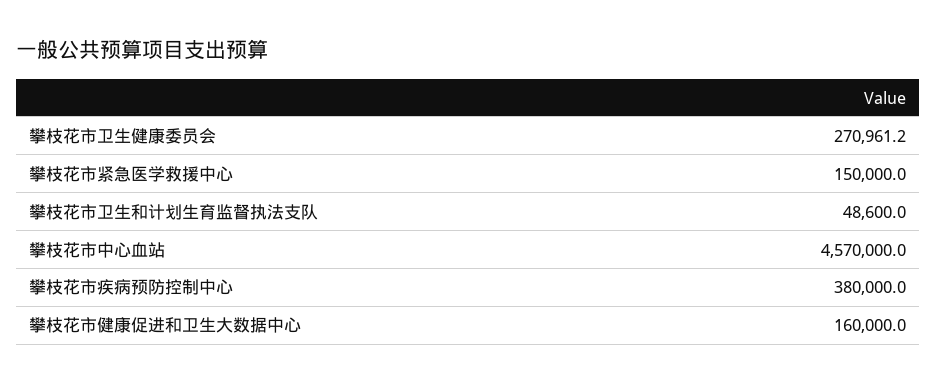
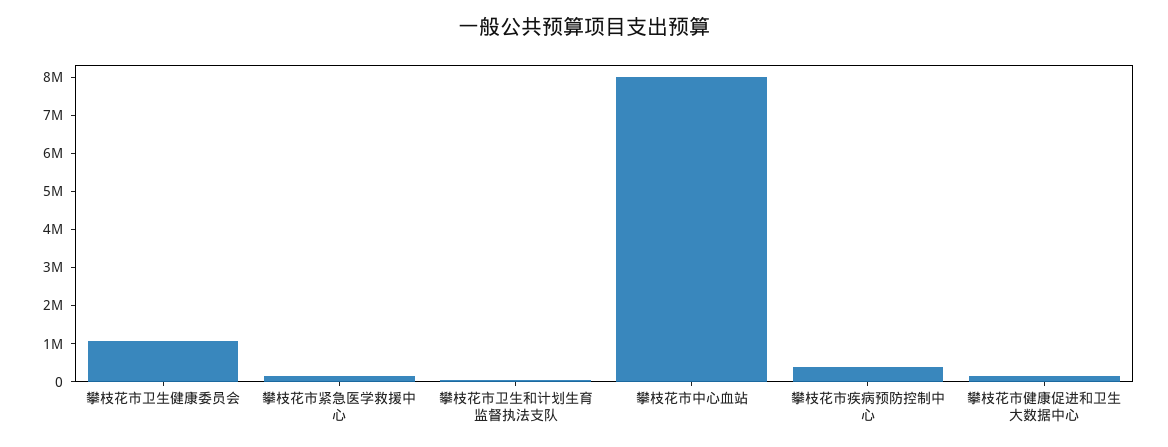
攀枝花市卫生健康委员会: 270961.2 -> 1000000
攀枝花市中心血站: 4570000 -> 8000000

